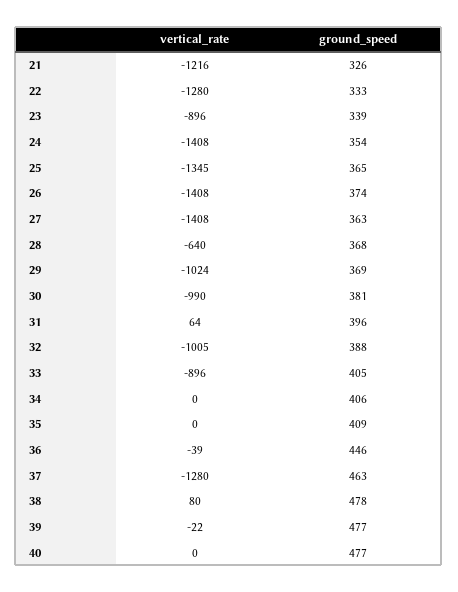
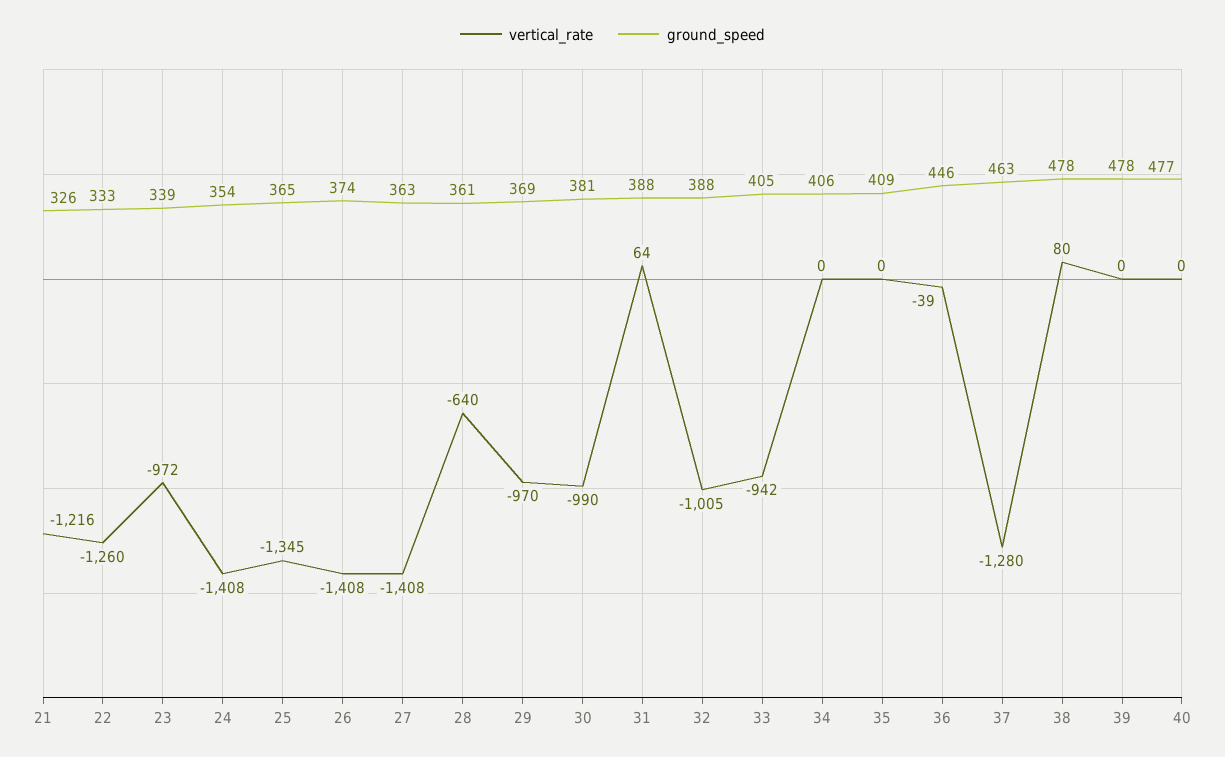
vertical_rate, 22: -1280 -> -1260
vertical_rate, 23: -896 -> -972
ground_speed, 28: 368 -> 361
vertical_rate, 29: -1024 -> -970
ground_speed, 31: 396 -> 388
vertical_rate, 33: -896 -> -942
vertical_rate, 39: -22 -> 0
ground_speed, 39: 477 -> 478

